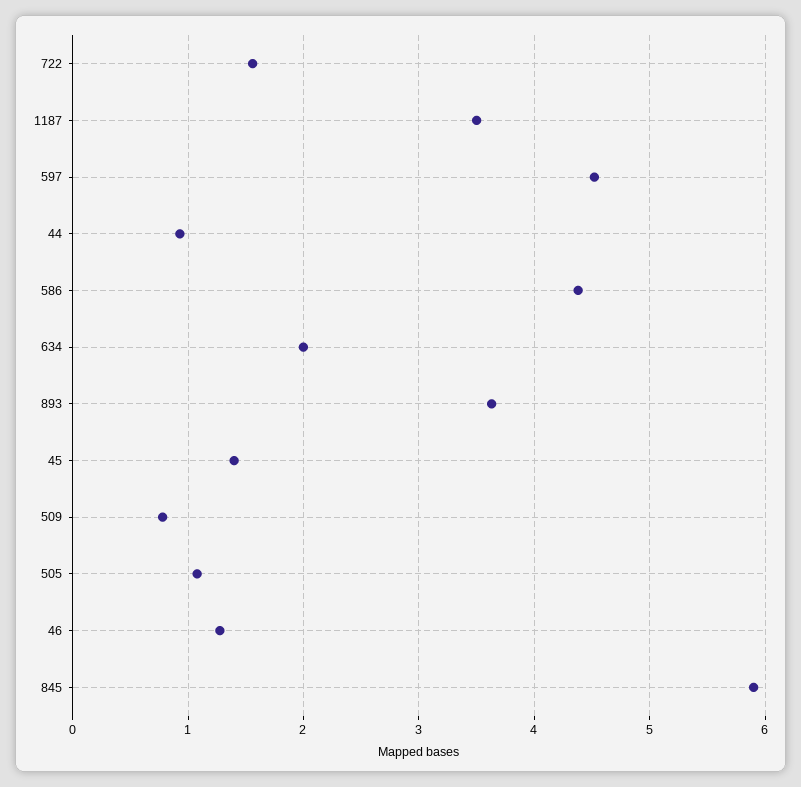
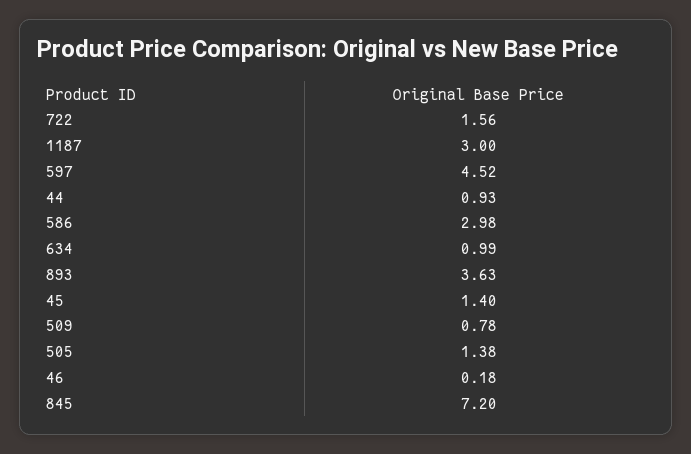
1187: 3.5 -> 3
586: 4.4 -> 2.98
634: 2 -> 0.99
505: 1.1 -> 1.38
46: 1.3 -> 0.18
845: 5.9 -> 7.2

